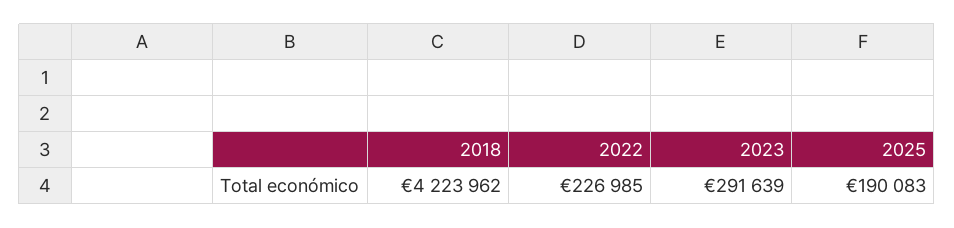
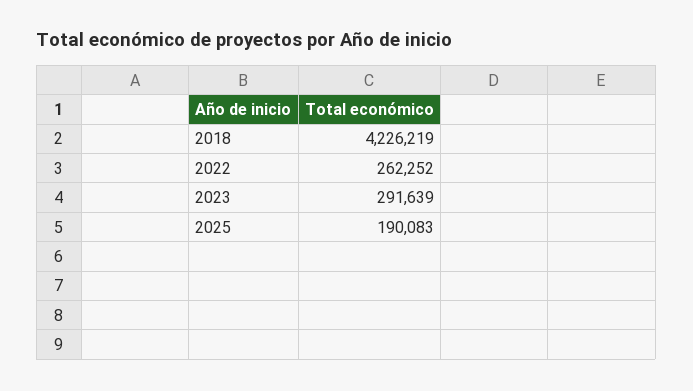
2018: 4223962 -> 4226219
2022: 226985 -> 262252

